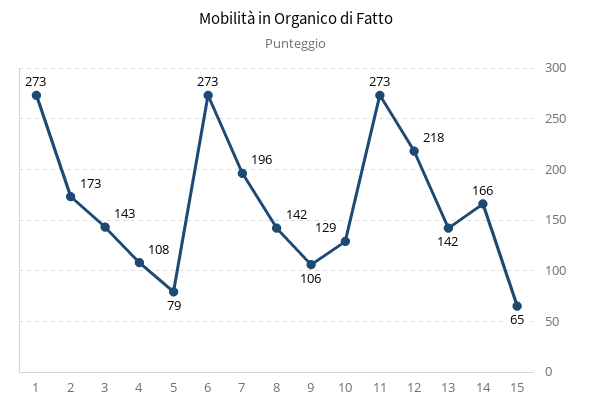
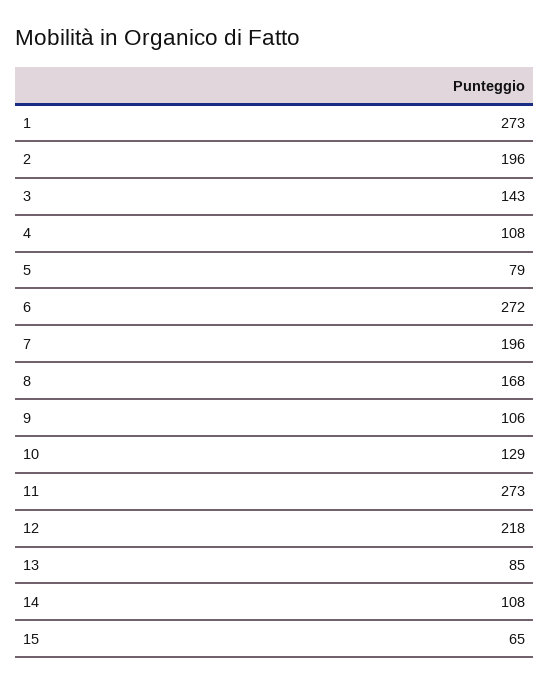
2: 173 -> 196
6: 273 -> 272
8: 142 -> 168
13: 142 -> 85
14: 166 -> 108

